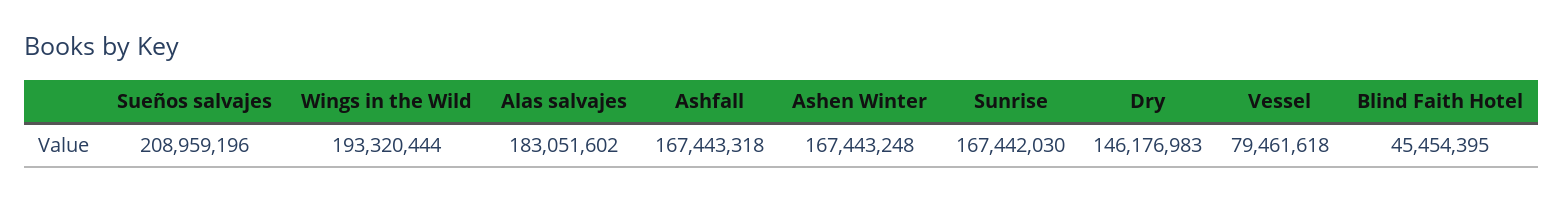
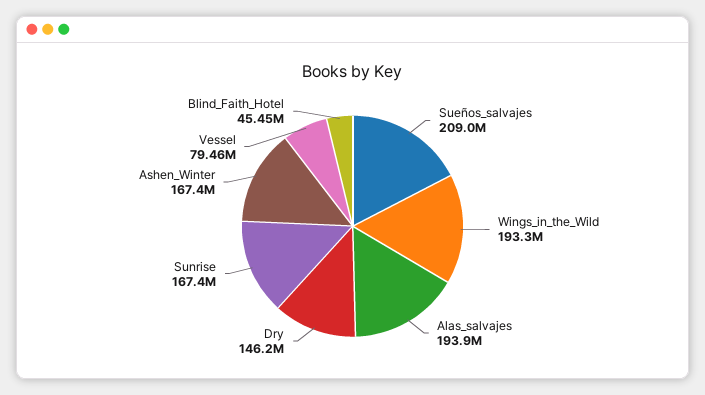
Alas salvajes: 183051602 -> 193900000
Ashfall: 167443318 -> none

